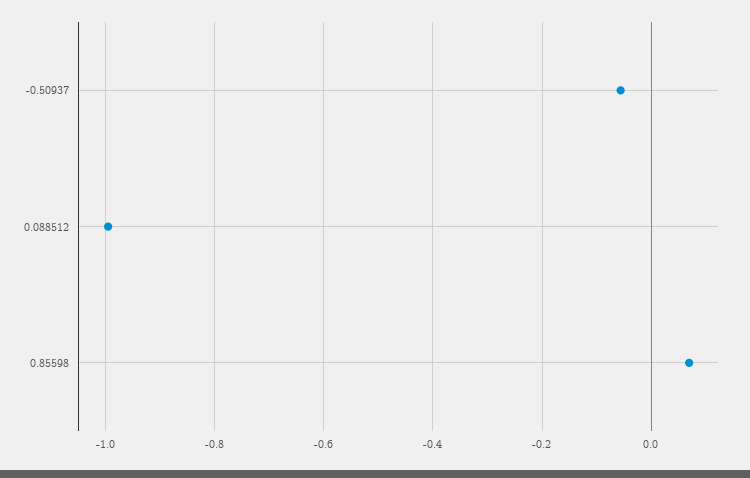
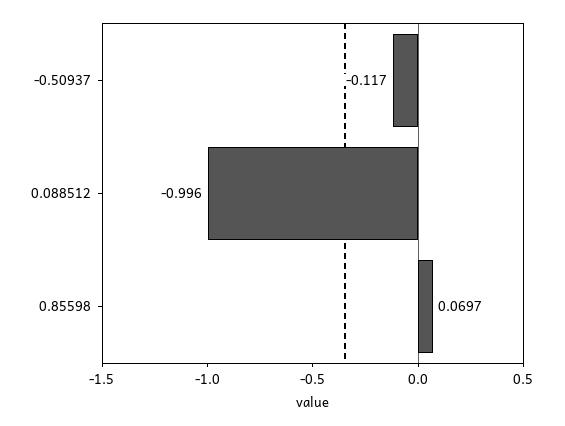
-0.50937: -0.06 -> -0.117

